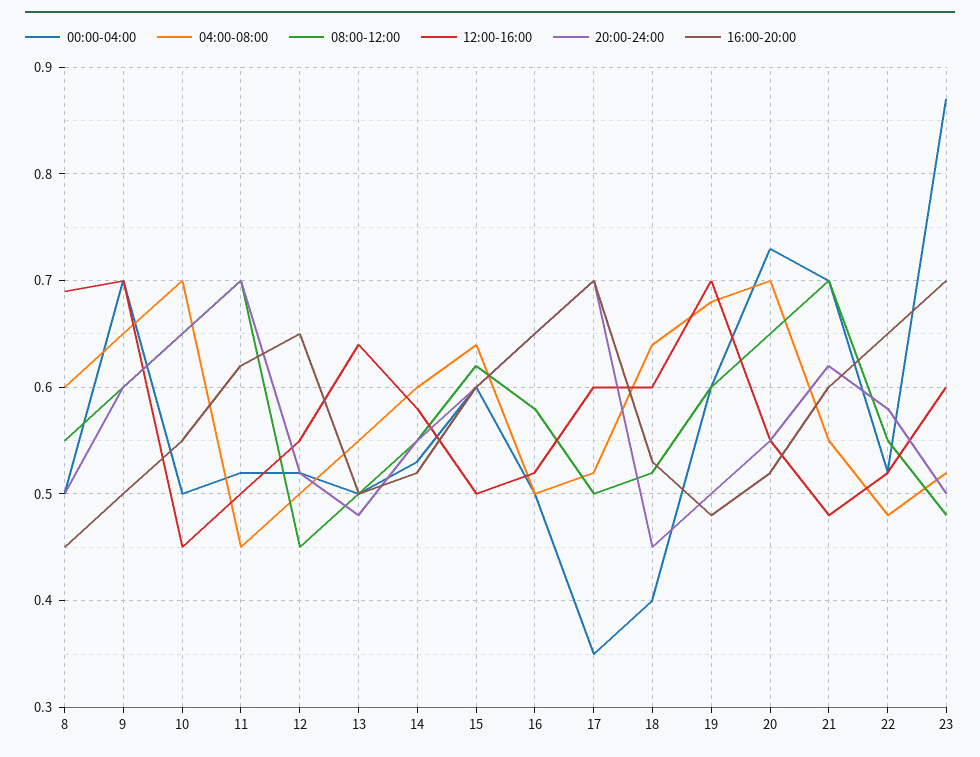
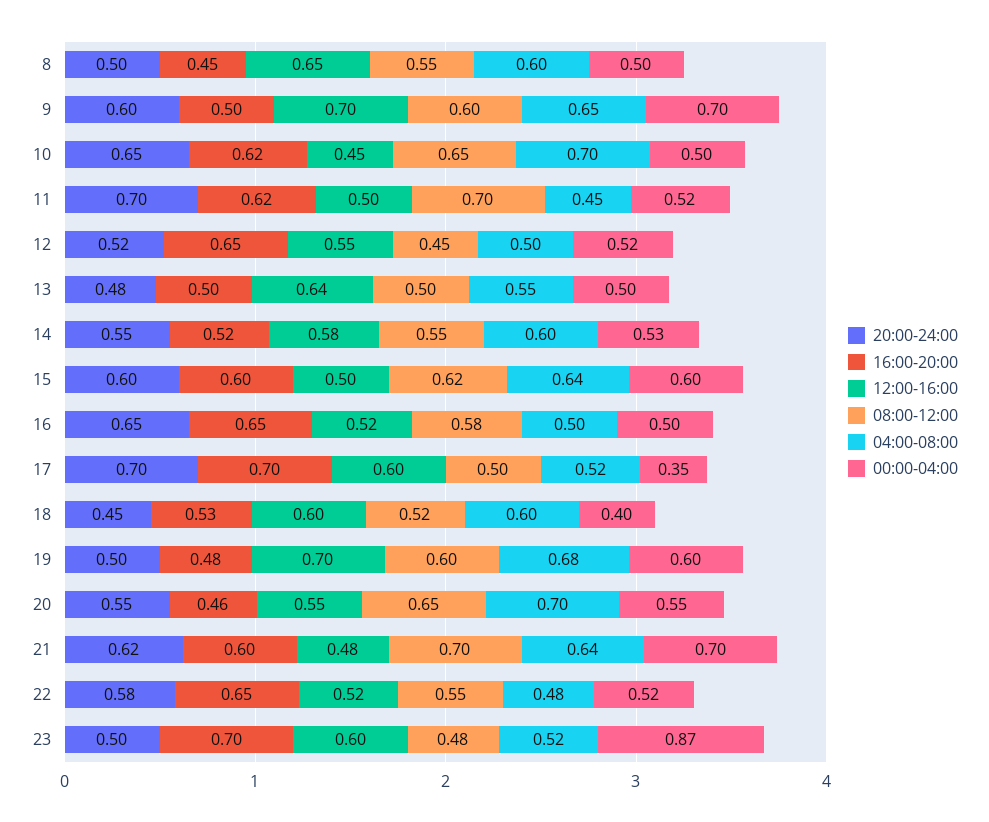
12:00-16:00, 8: 0.69 -> 0.65
16:00-20:00, 10: 0.55 -> 0.62
04:00-08:00, 18: 0.64 -> 0.6
00:00-04:00, 20: 0.73 -> 0.55
16:00-20:00, 20: 0.52 -> 0.46
04:00-08:00, 21: 0.55 -> 0.64

